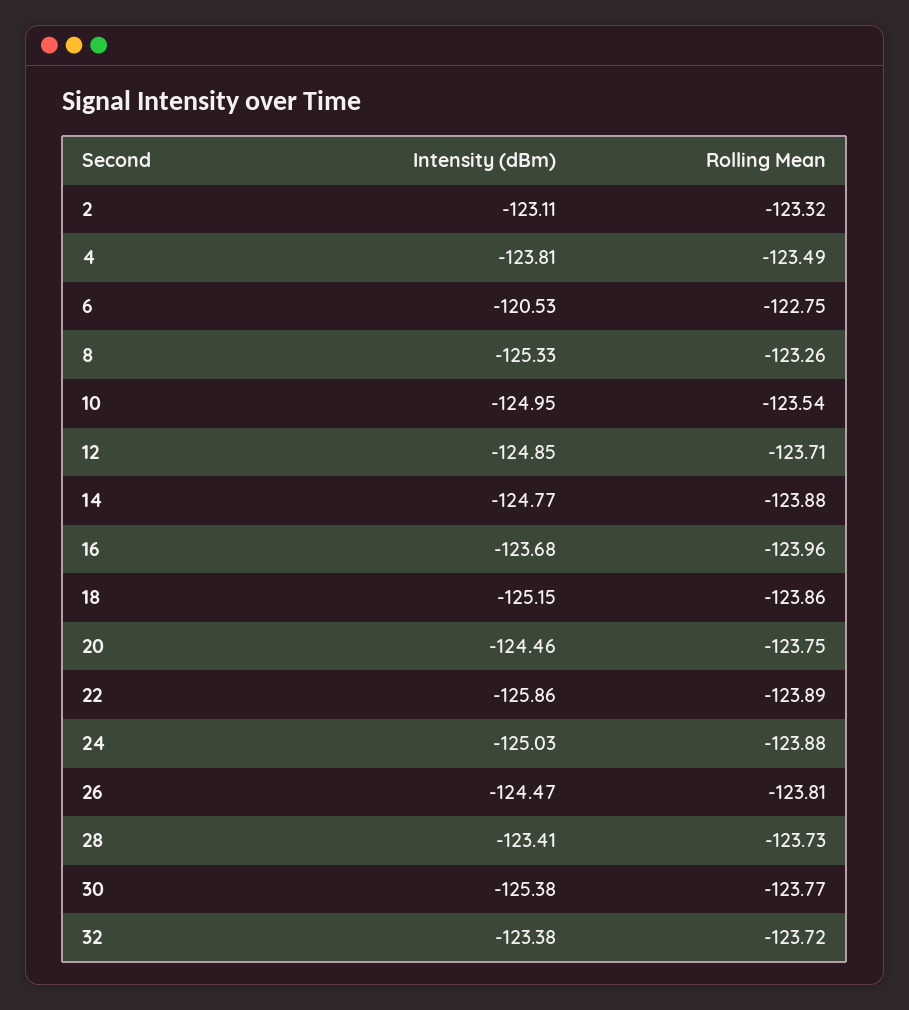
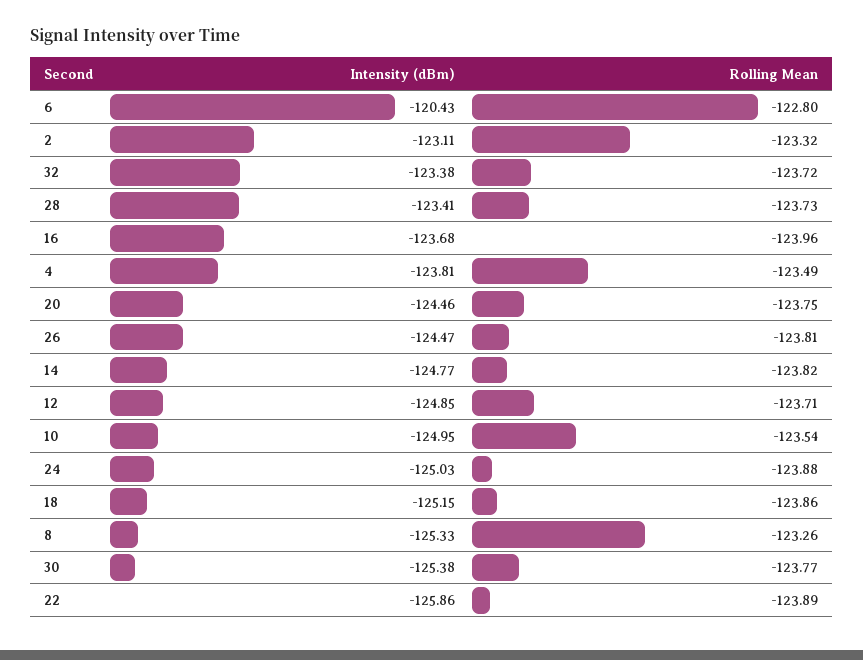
Intensity (dBm), 6: -120.53 -> -120.43
Rolling Mean, 6: -122.75 -> -122.8
Rolling Mean, 14: -123.88 -> -123.82

